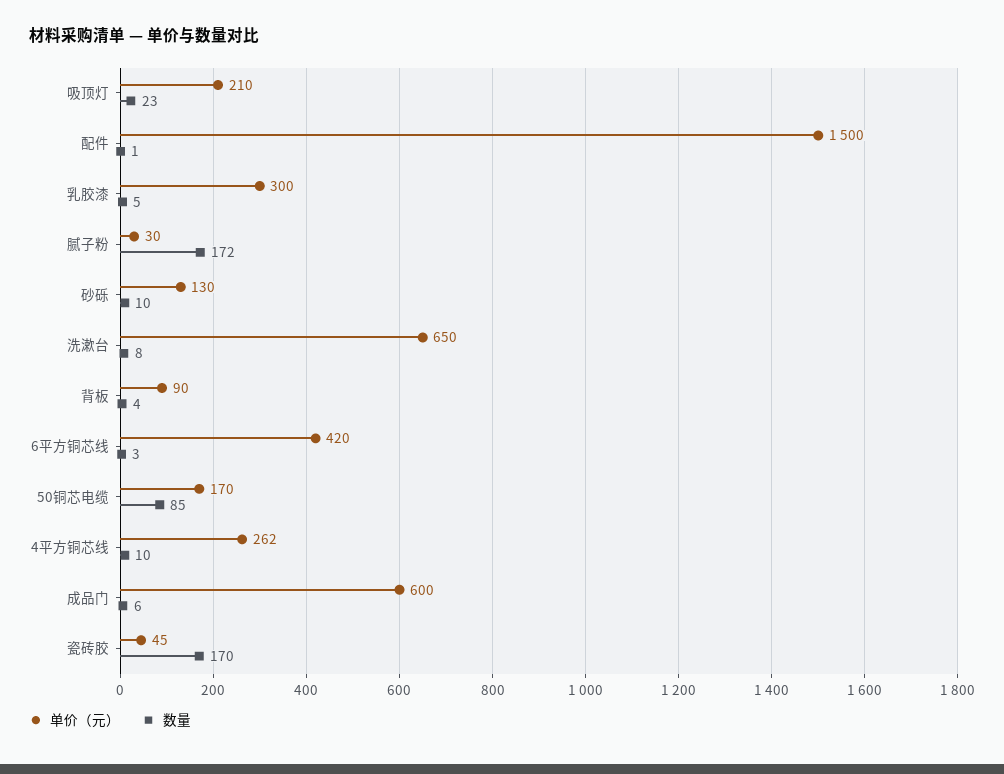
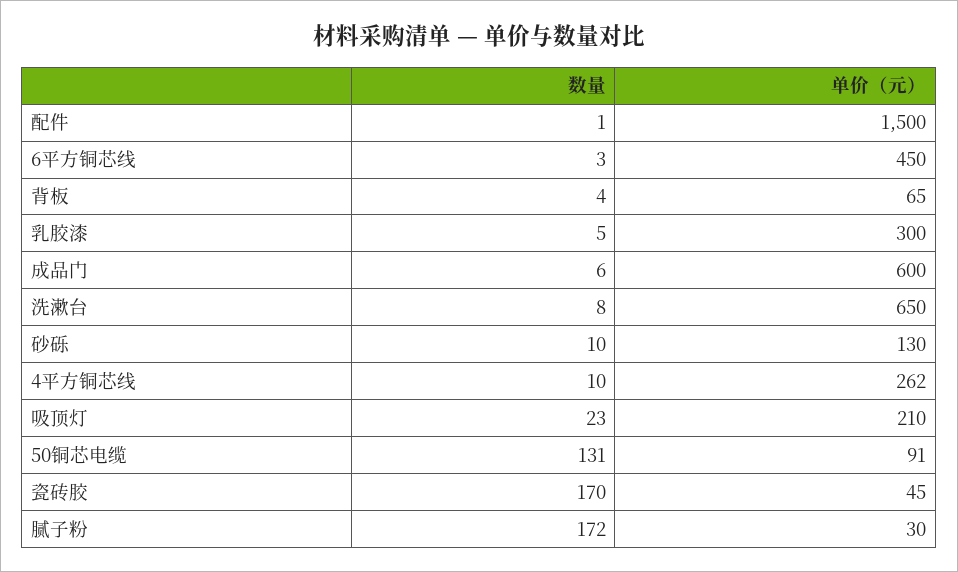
单价（元）, 背板: 90 -> 65
单价（元）, 6平方铜芯线: 420 -> 450
单价（元）, 50铜芯电缆: 170 -> 91
数量, 50铜芯电缆: 85 -> 131

